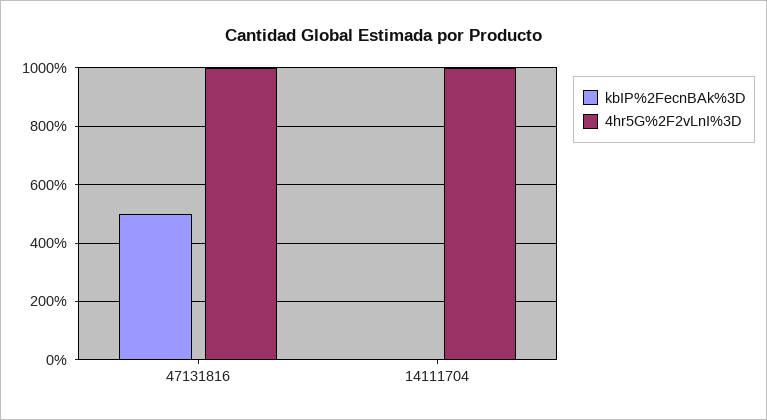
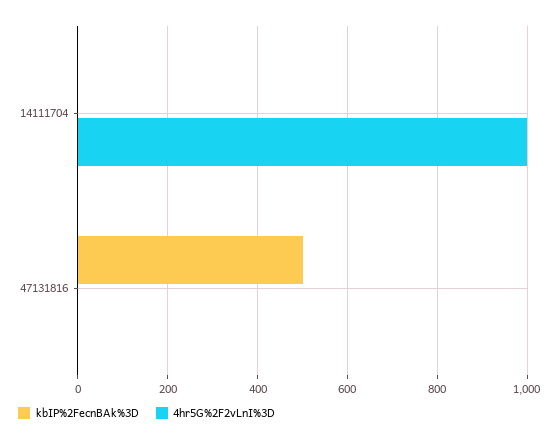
4hr5G%2F2vLnI%3D, 47131816: 1000 -> 0

